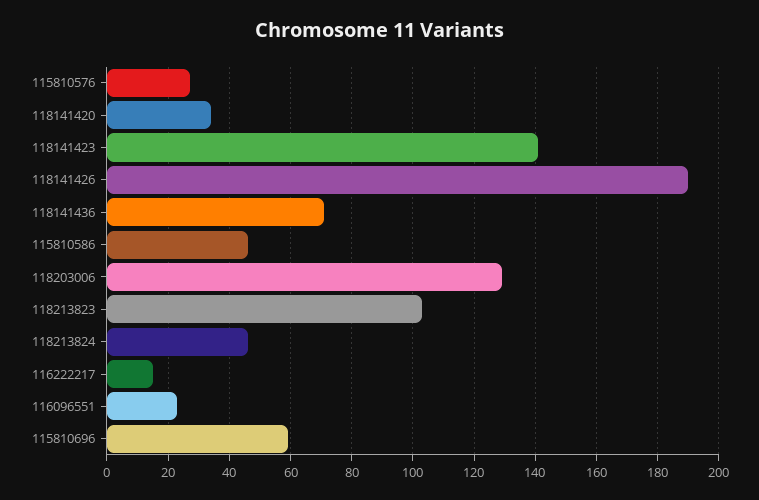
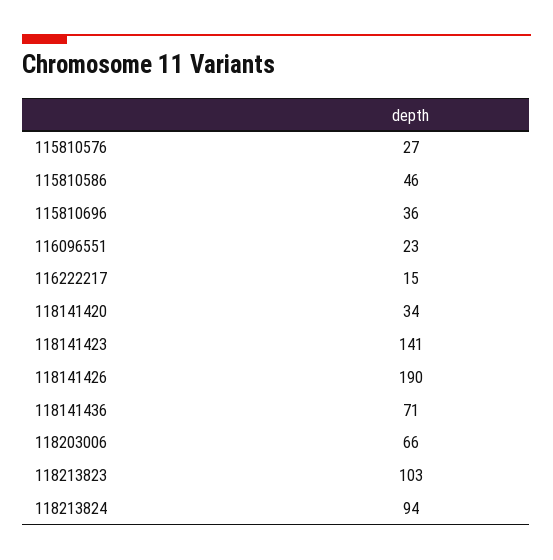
118203006: 130 -> 66
118213824: 45 -> 94
115810696: 60 -> 36

